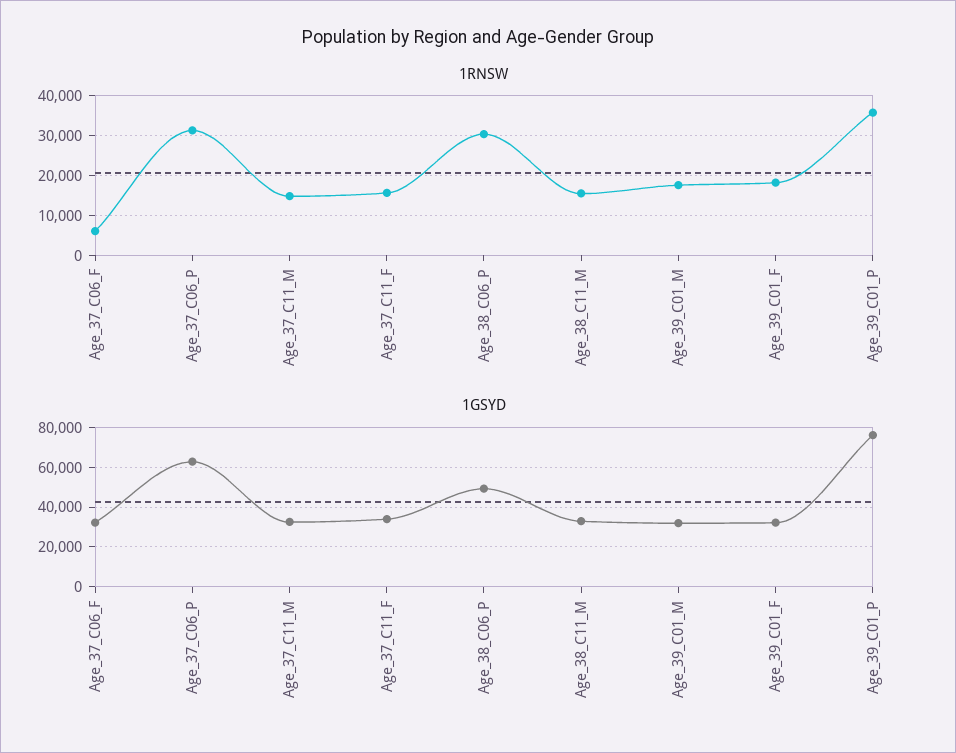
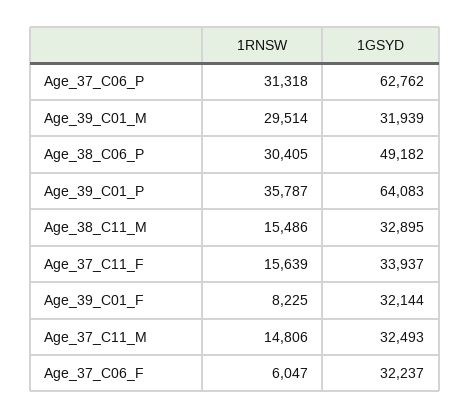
1RNSW, Age_39_C01_M: 18000 -> 29514
1RNSW, Age_39_C01_F: 18000 -> 8225
1GSYD, Age_39_C01_P: 75000 -> 64083

